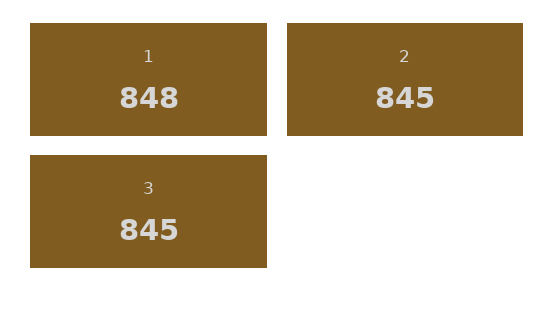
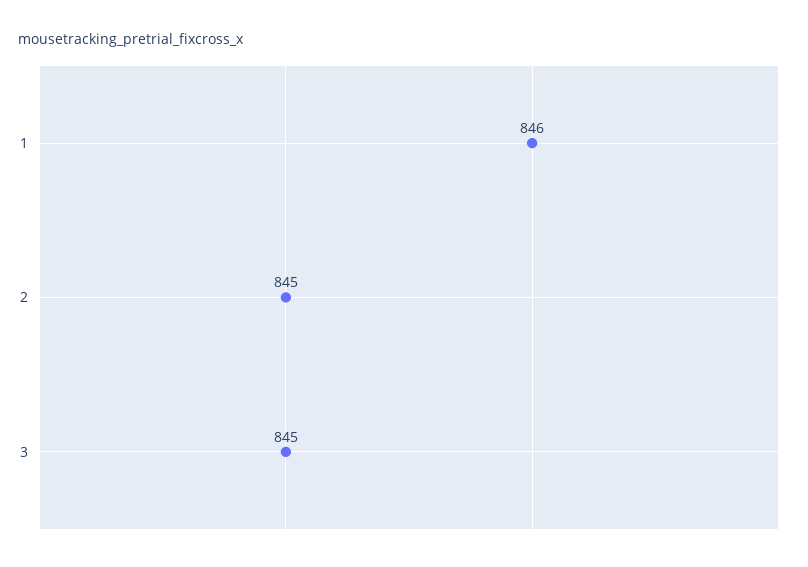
1: 848 -> 846

